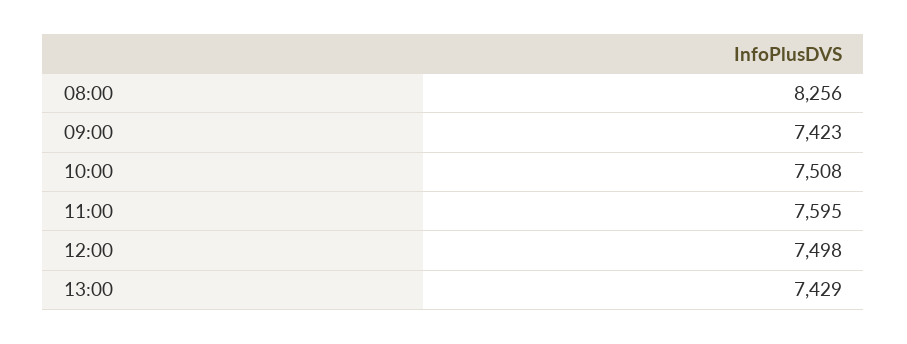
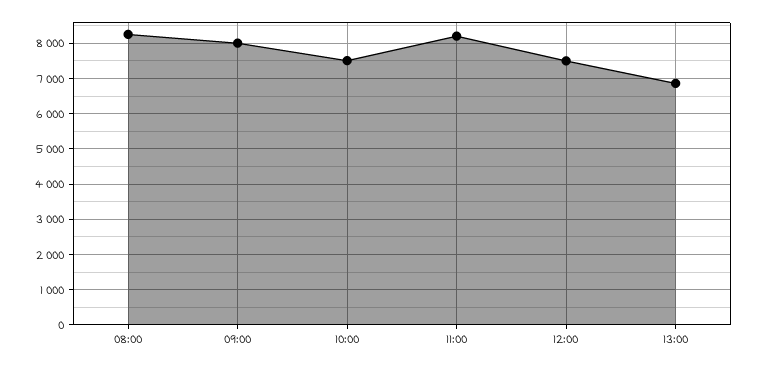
09:00: 7423 -> 8000
11:00: 7595 -> 8200
13:00: 7429 -> 6800

